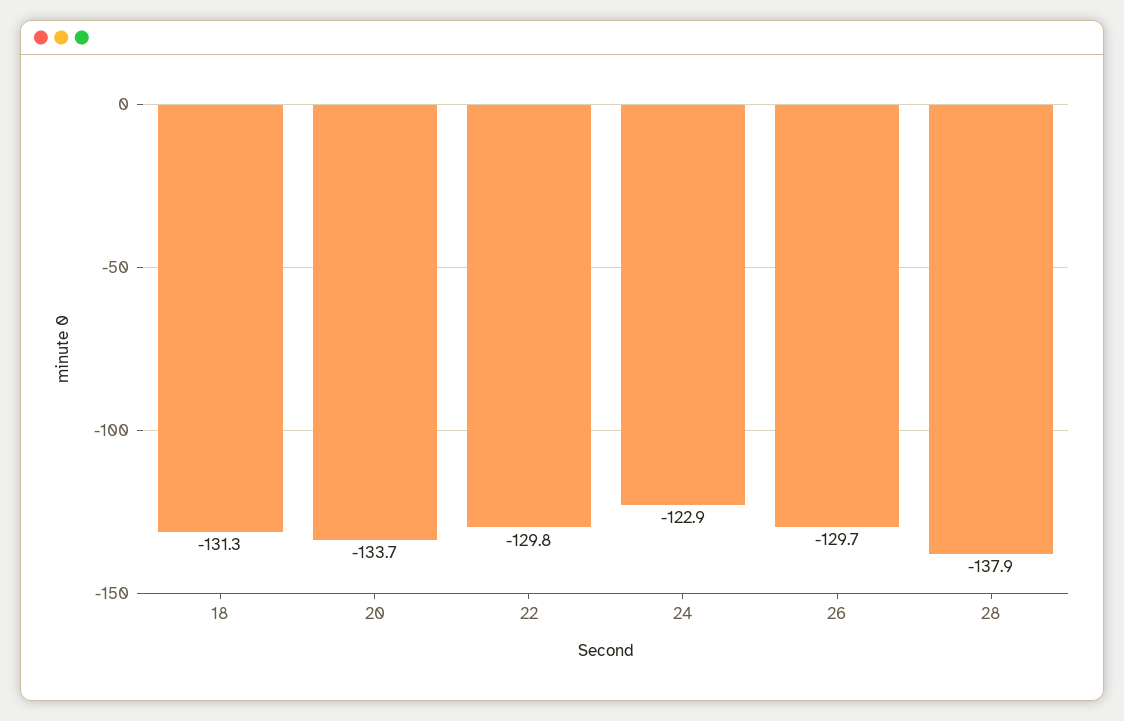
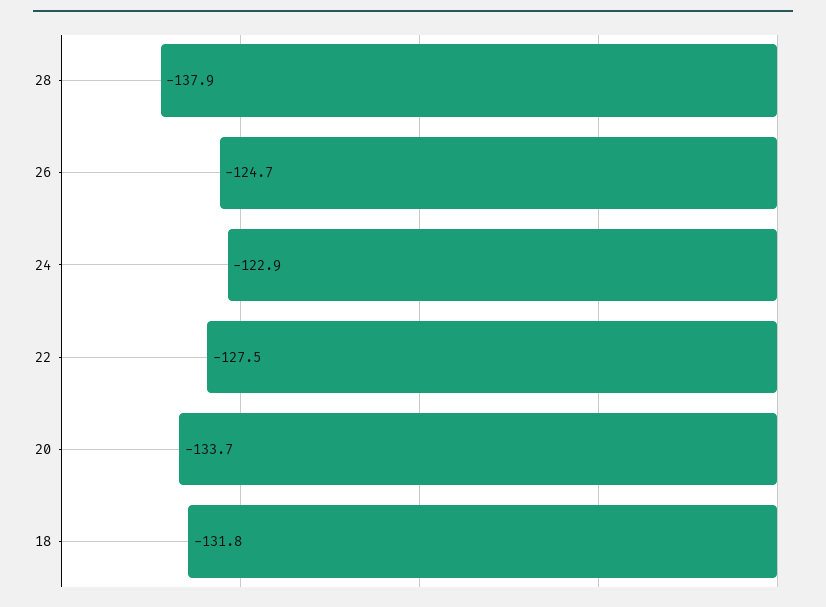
18: -131.3 -> -131.8
22: -129.8 -> -127.5
26: -129.7 -> -124.7

